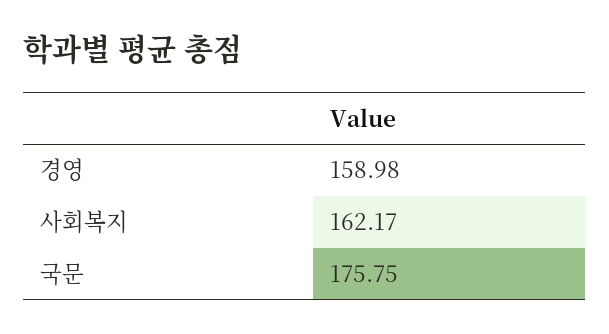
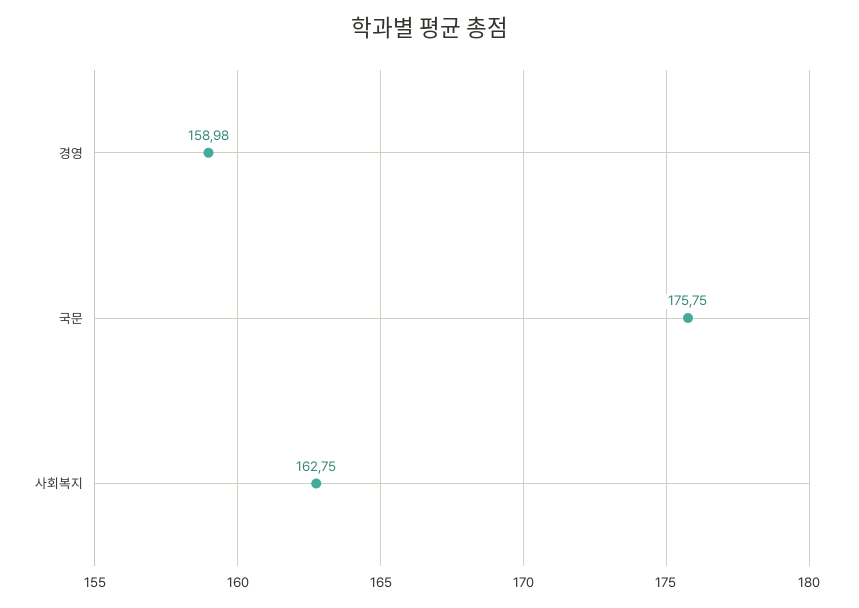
사회복지: 162.17 -> 162.75

